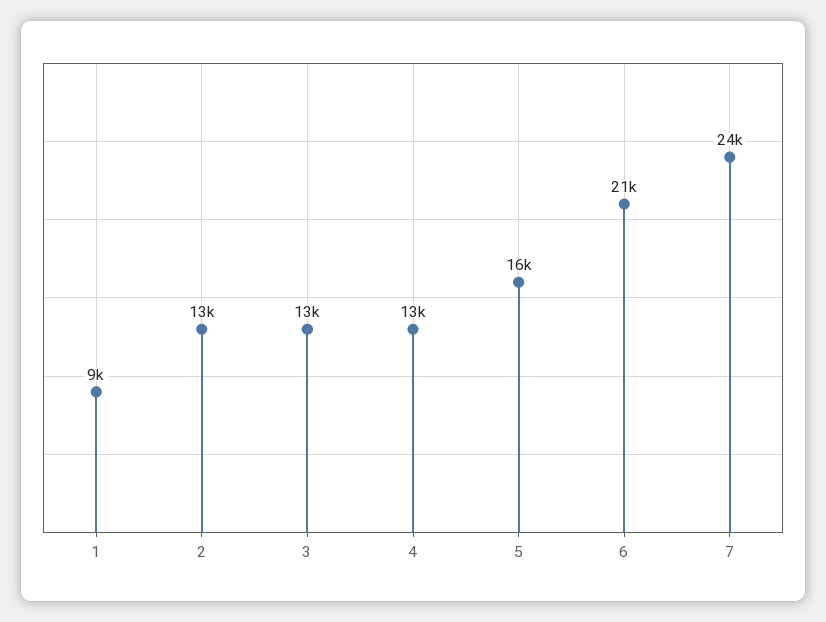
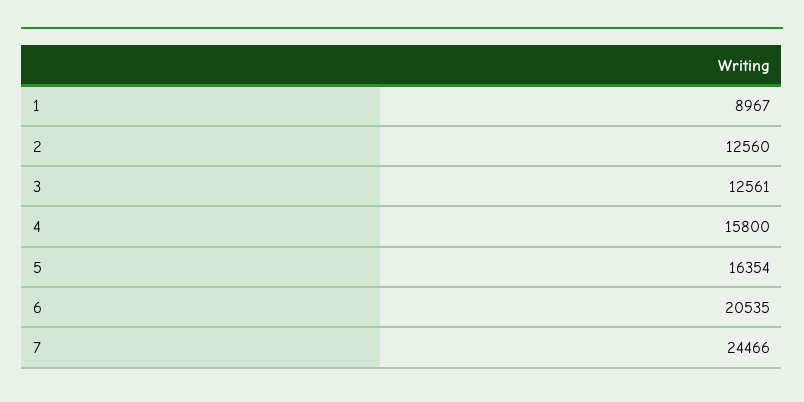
4: 13000 -> 15800

